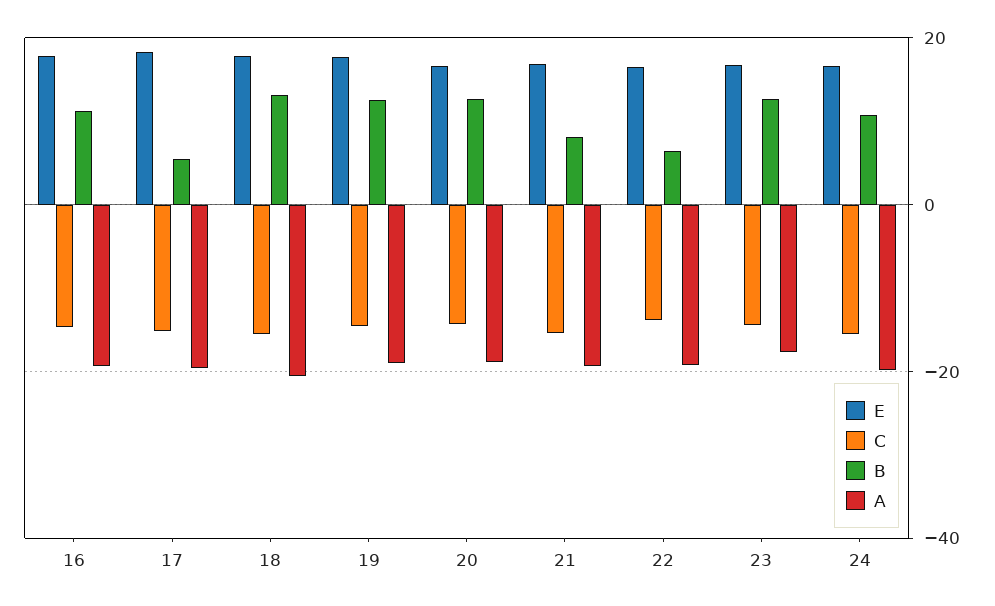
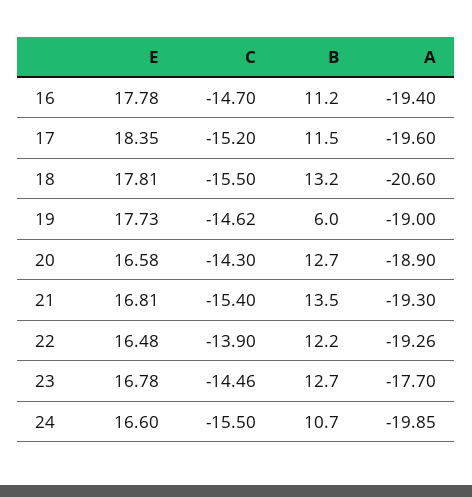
B, 17: 6 -> 11.5
B, 19: 12 -> 6
B, 21: 8 -> 13.5
B, 22: 6 -> 12.2

